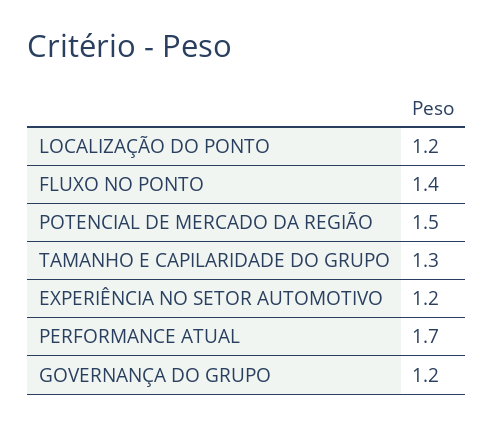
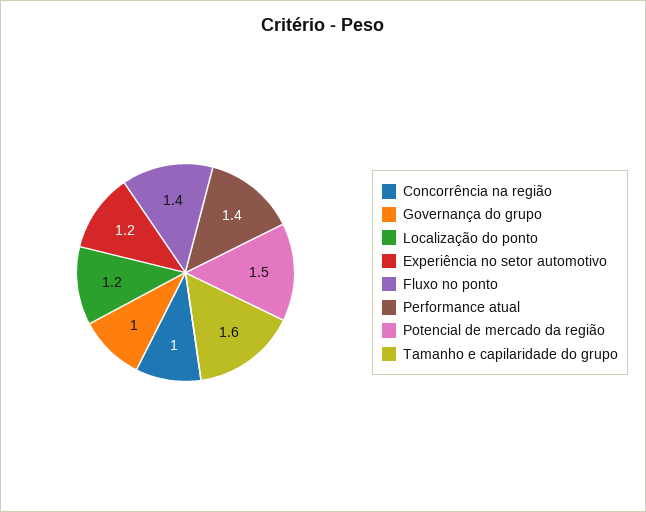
TAMANHO E CAPILARIDADE DO GRUPO: 1.3 -> 1.6
PERFORMANCE ATUAL: 1.7 -> 1.4
GOVERNANÇA DO GRUPO: 1.2 -> 1
Concorrência na região: none -> 1

